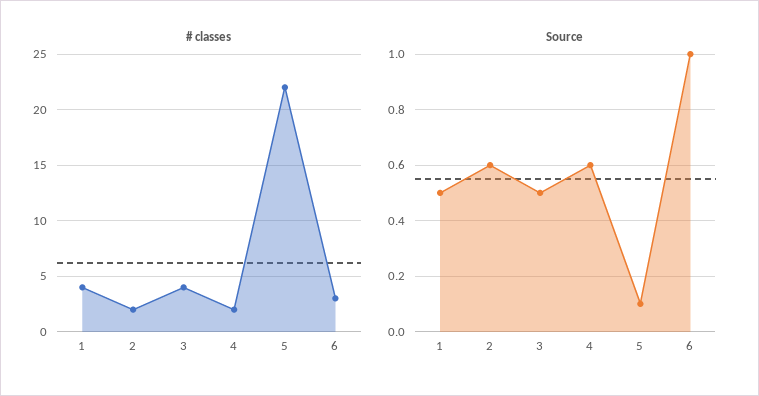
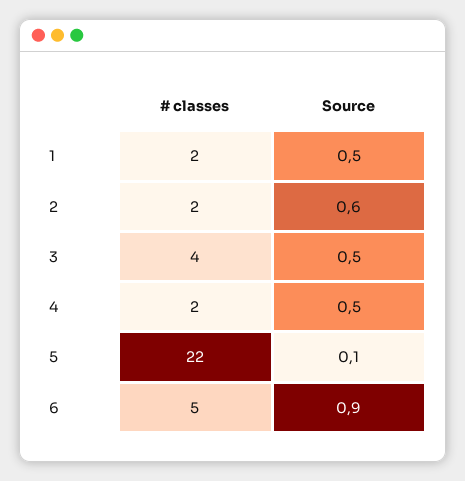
# classes, 1: 4 -> 2
# classes, 6: 3 -> 5
Source, 4: 0.6 -> 0.5
Source, 6: 1 -> 0.9

